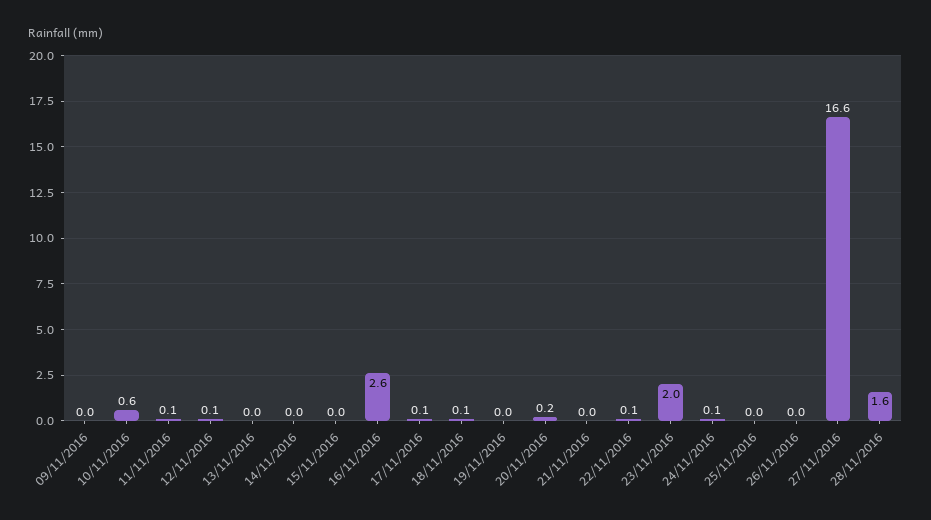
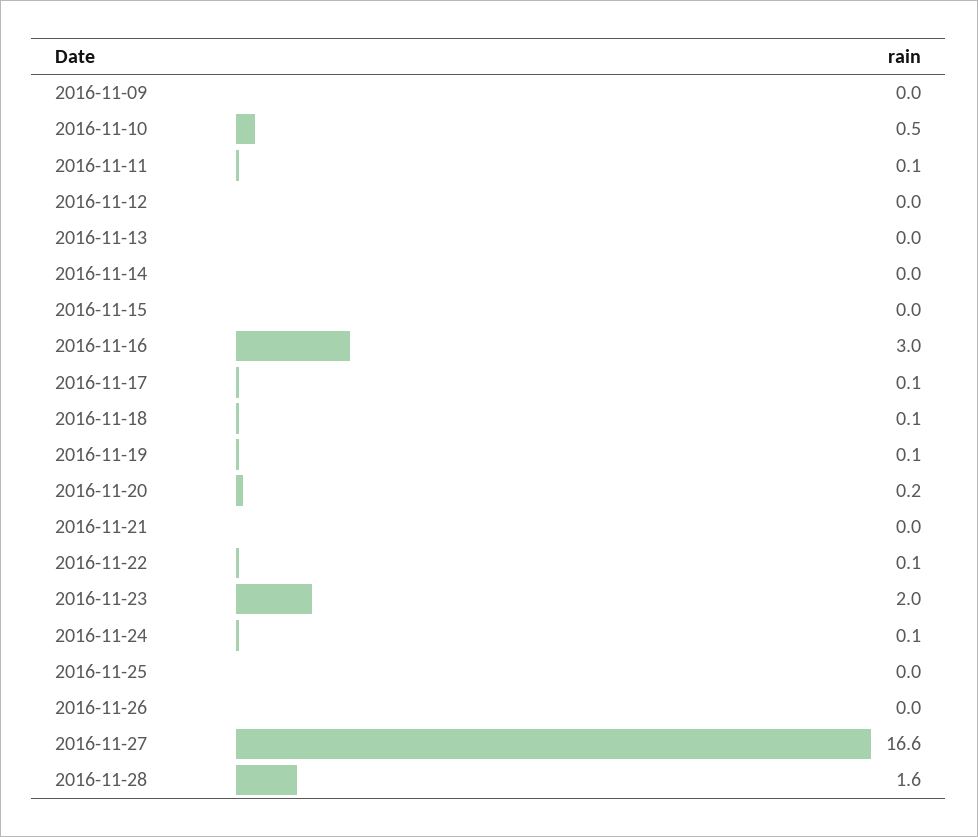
10/11/2016: 0.6 -> 0.5
12/11/2016: 0.1 -> 0
16/11/2016: 2.6 -> 3
19/11/2016: 0 -> 0.1

